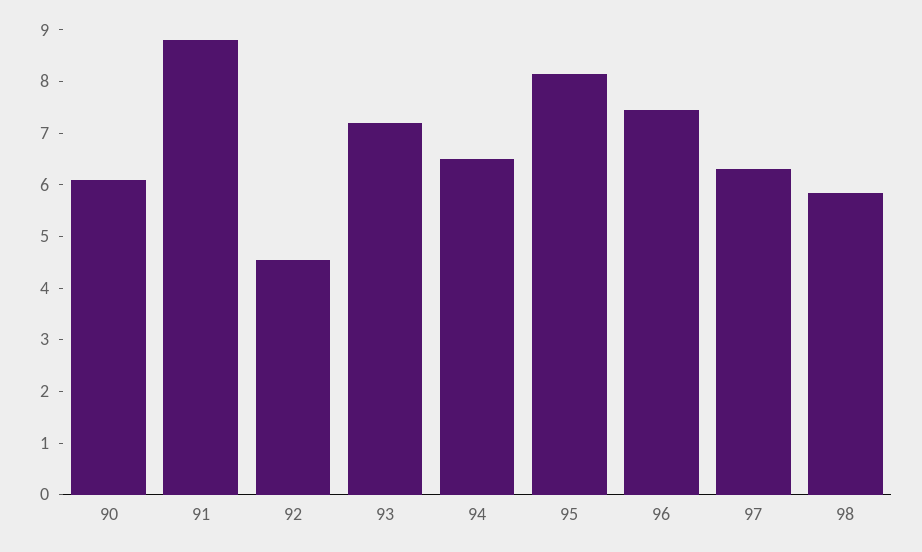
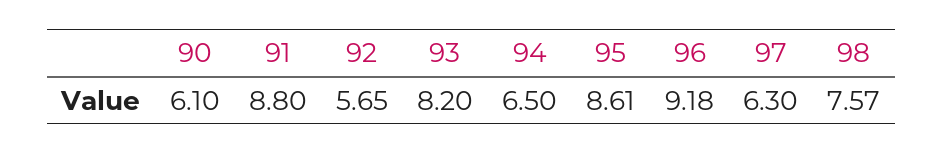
92: 4.6 -> 5.65
93: 7.2 -> 8.2
95: 8.2 -> 8.61
96: 7.4 -> 9.18
98: 5.8 -> 7.57

